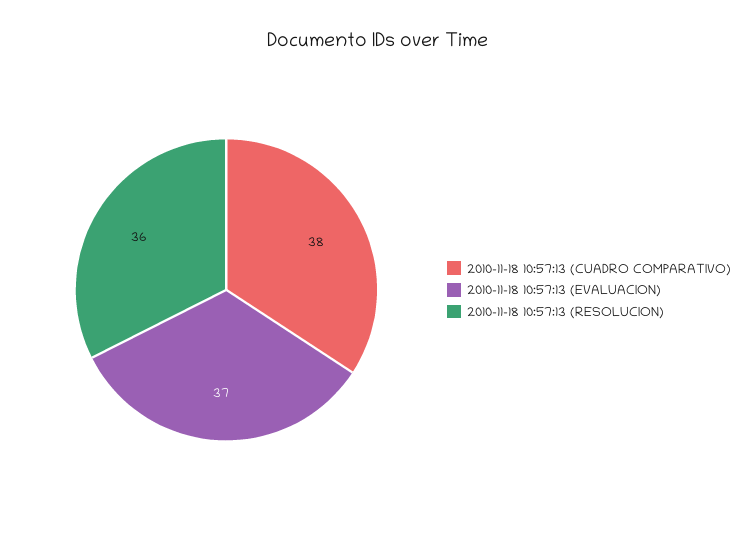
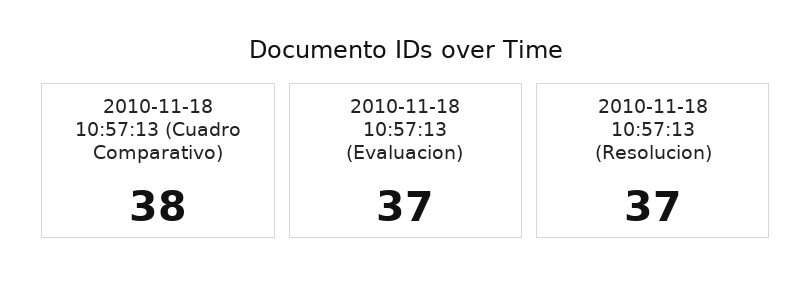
2010-11-18 10:57:13 (RESOLUCION): 36 -> 37

